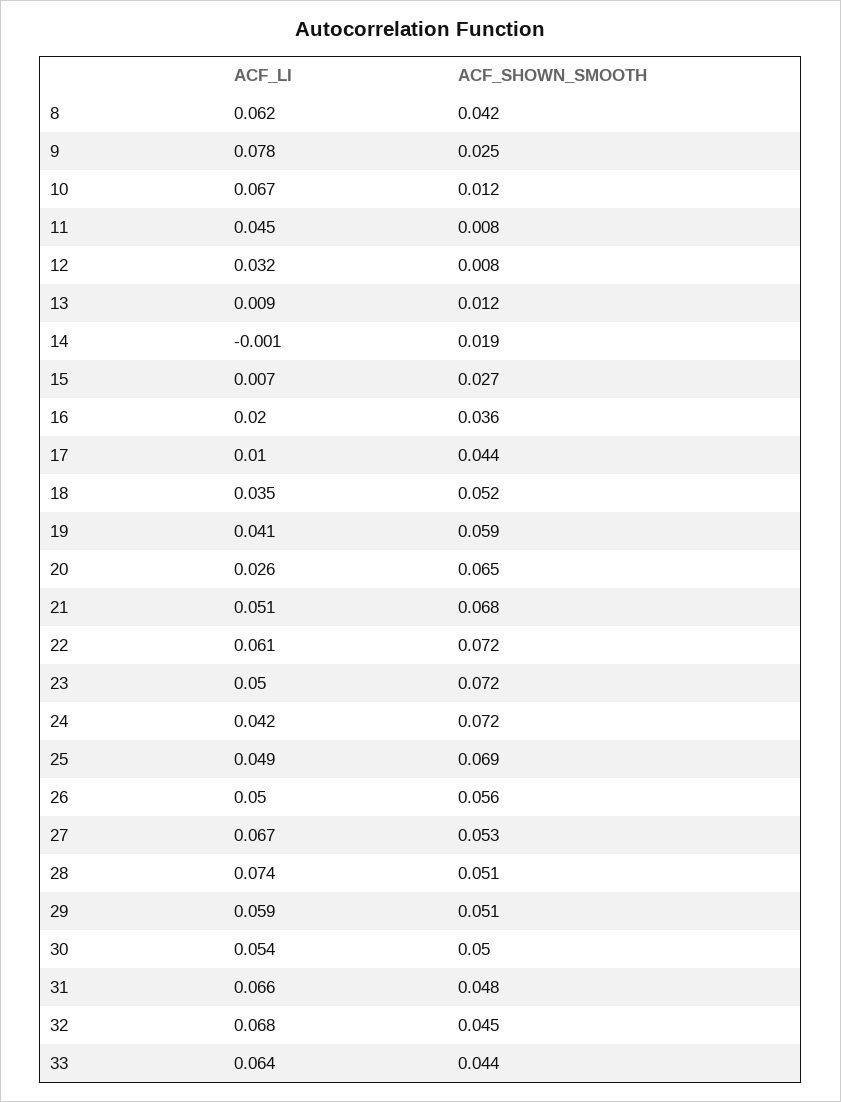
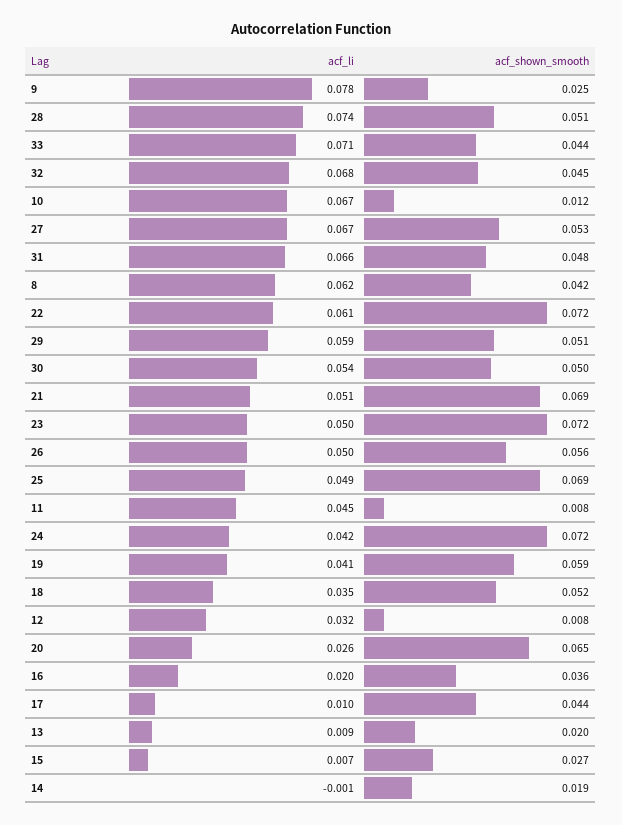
ACF_SHOWN_SMOOTH, 13: 0.012 -> 0.02
ACF_SHOWN_SMOOTH, 21: 0.068 -> 0.069
ACF_LI, 33: 0.064 -> 0.071

